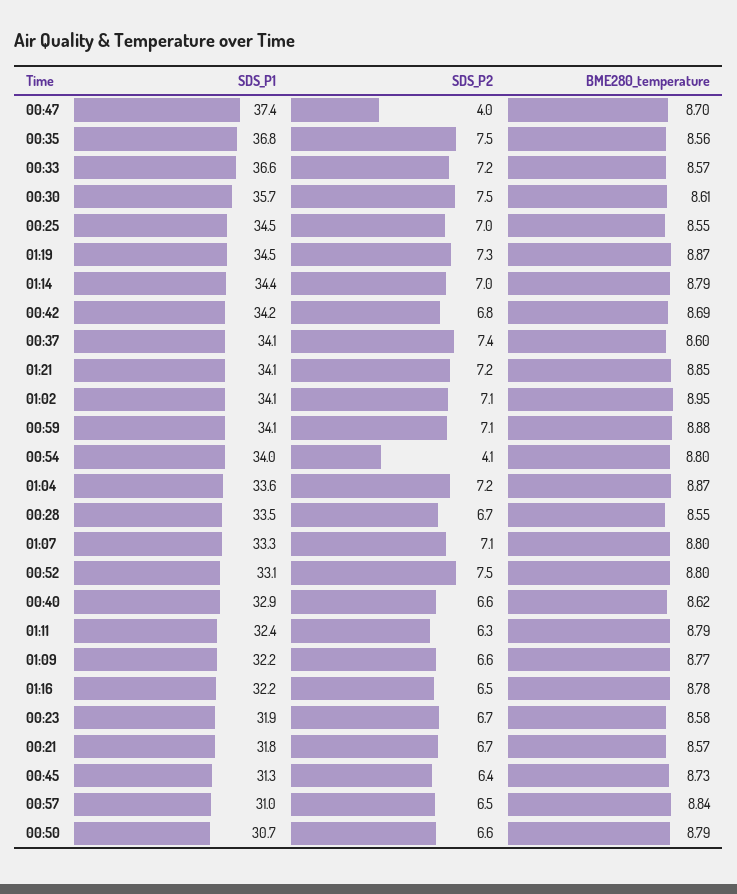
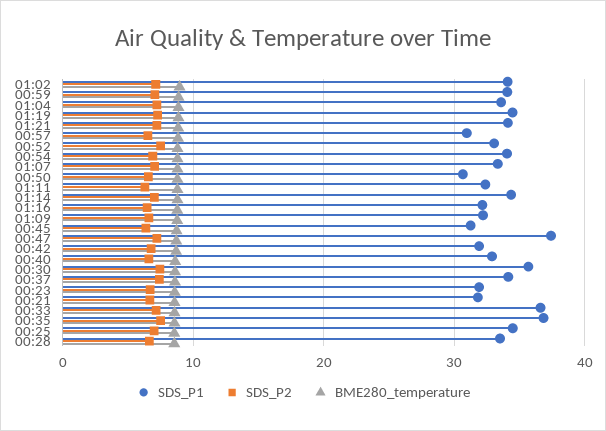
SDS_P2, 00:47: 4 -> 7
SDS_P1, 00:42: 34.2 -> 32
SDS_P2, 00:54: 4.1 -> 7

